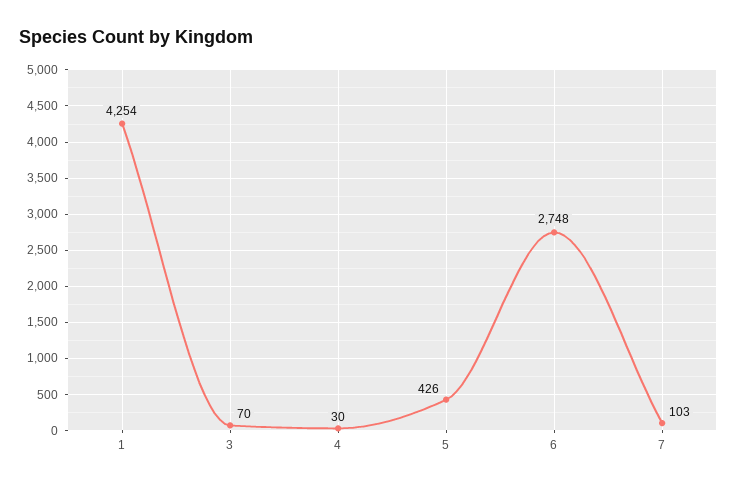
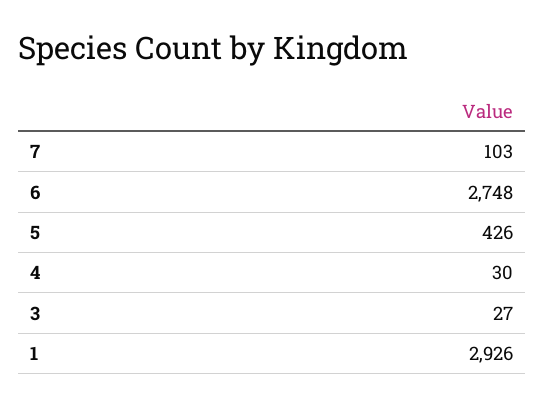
1: 4254 -> 2926
3: 70 -> 27

